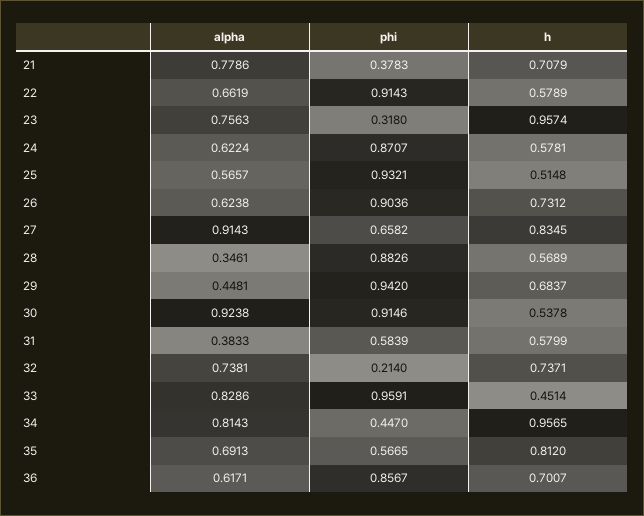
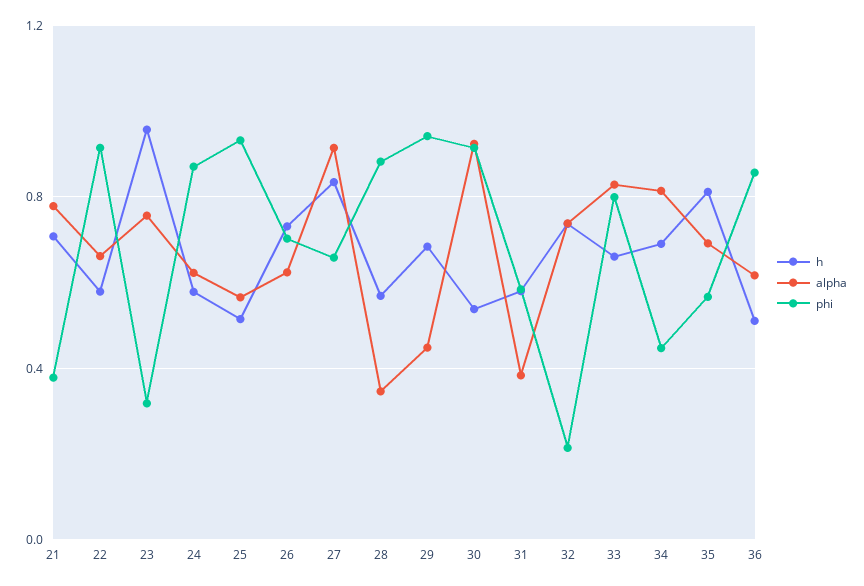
phi, 26: 0.9036 -> 0.7
phi, 33: 0.9591 -> 0.8
h, 33: 0.4514 -> 0.65
h, 34: 0.9565 -> 0.7
h, 36: 0.7007 -> 0.5

